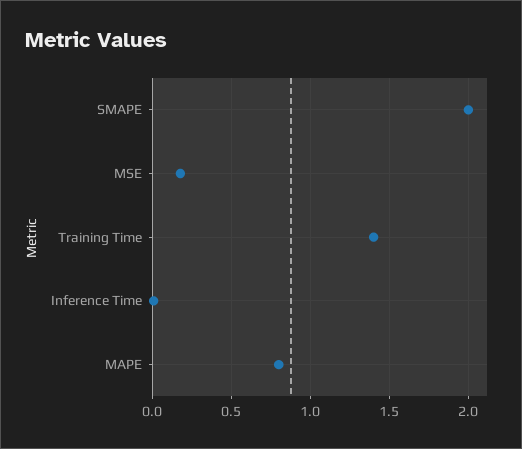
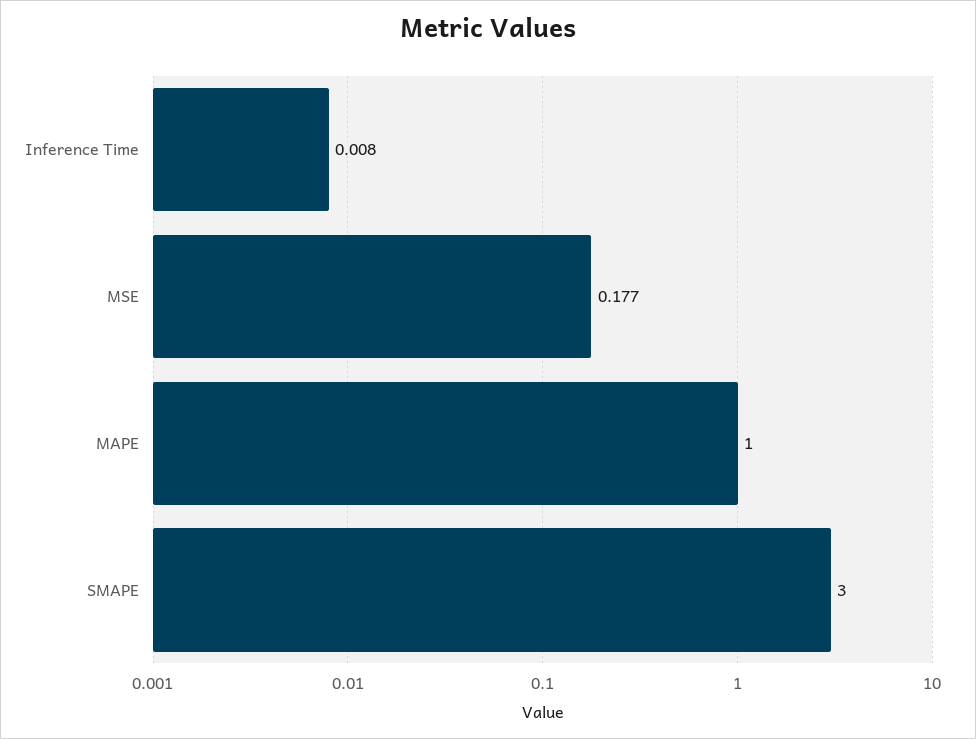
SMAPE: 2 -> 3
Training Time: 1.4 -> none
MAPE: 0.8 -> 1

